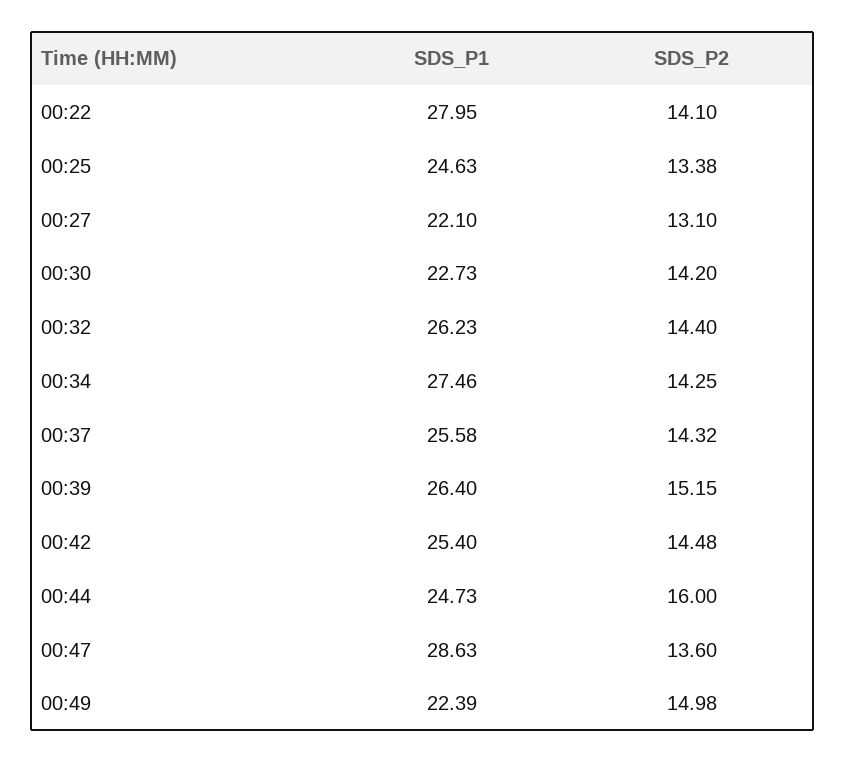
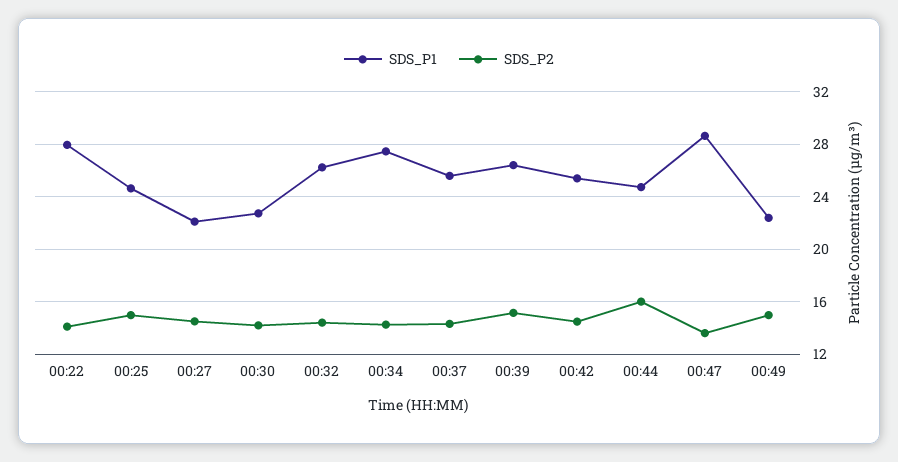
SDS_P2, 00:25: 13.38 -> 15
SDS_P2, 00:27: 13.1 -> 14.5

